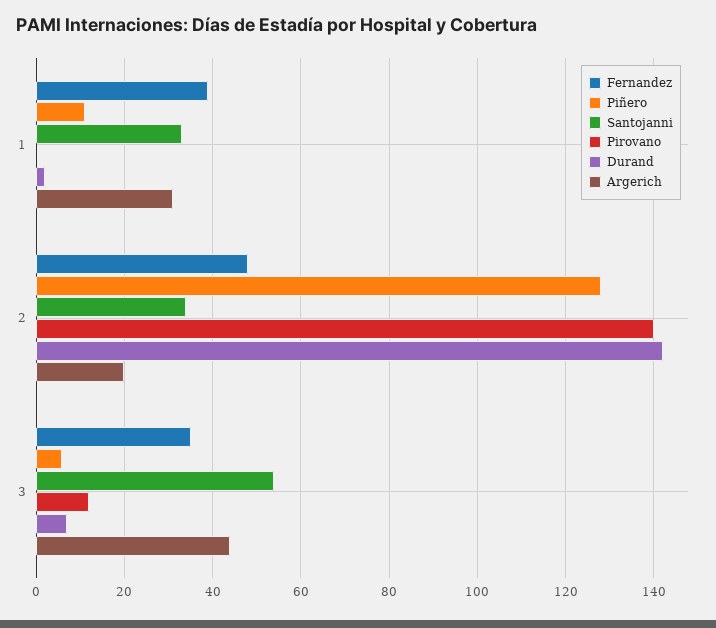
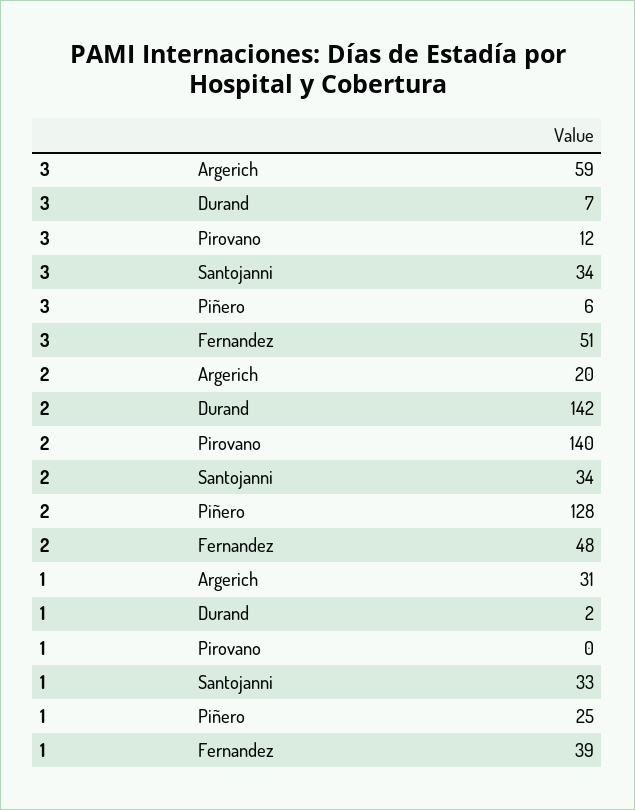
Piñero, 1: 10 -> 25
Fernandez, 3: 35 -> 51
Santojanni, 3: 55 -> 34
Argerich, 3: 45 -> 59

